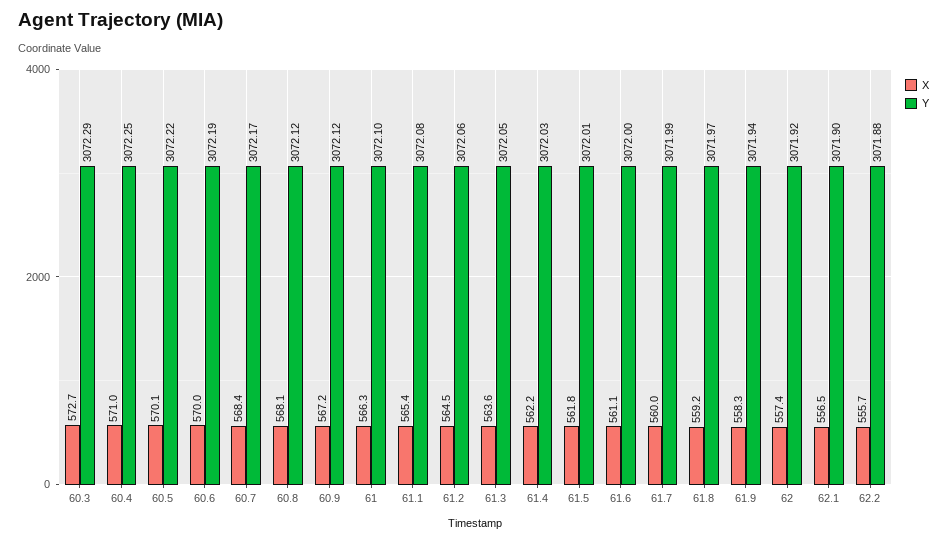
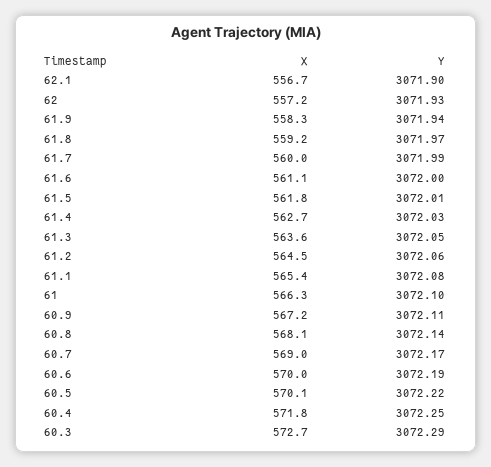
X, 60.4: 571 -> 571.8
X, 60.7: 568.4 -> 569
Y, 60.8: 3072.12 -> 3072.14
Y, 60.9: 3072.12 -> 3072.11
X, 61.4: 562.2 -> 562.7
X, 62: 557.4 -> 557.2
Y, 62: 3071.92 -> 3071.93
X, 62.1: 556.5 -> 556.7
X, 62.2: 555.7 -> none
Y, 62.2: 3071.88 -> none

